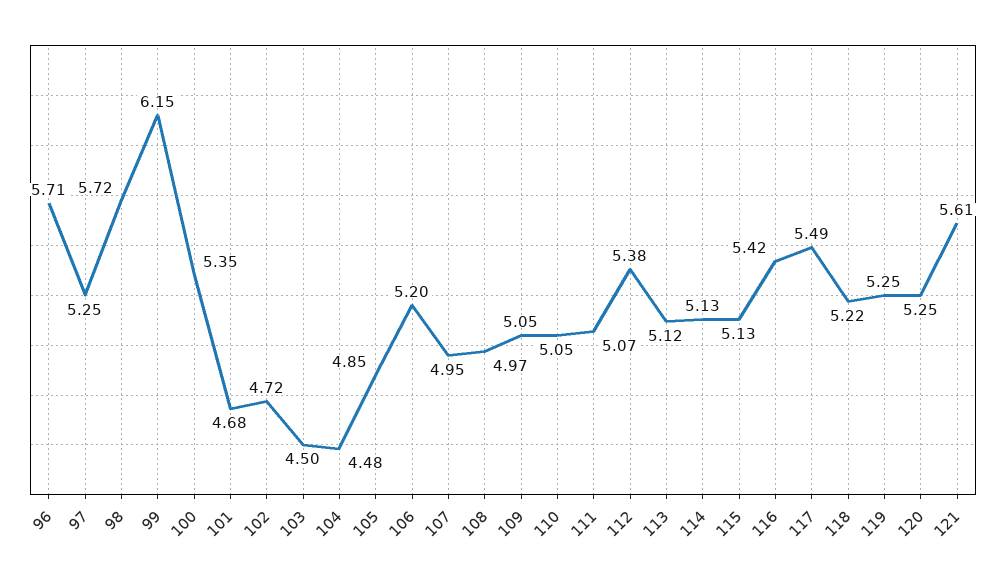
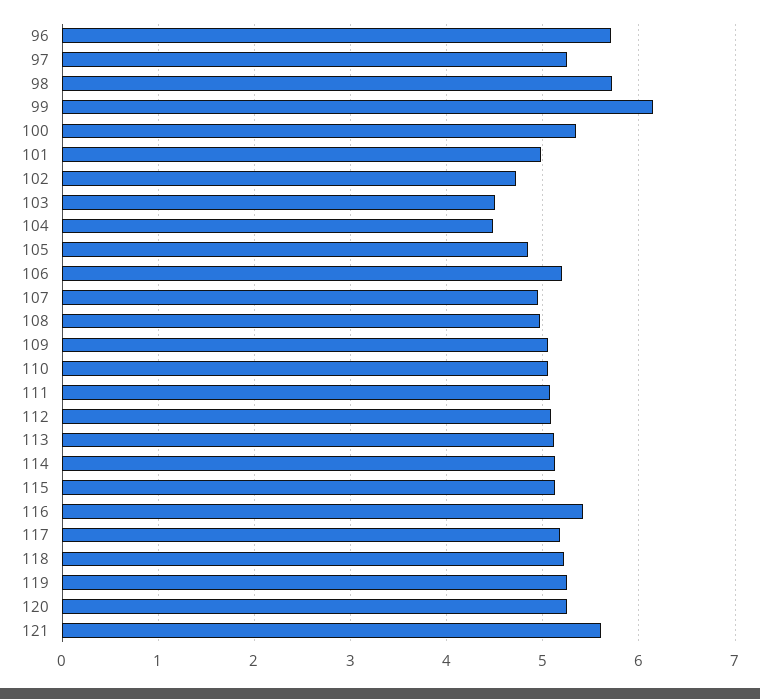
101: 4.68 -> 5
112: 5.38 -> 5.1
117: 5.49 -> 5.2

